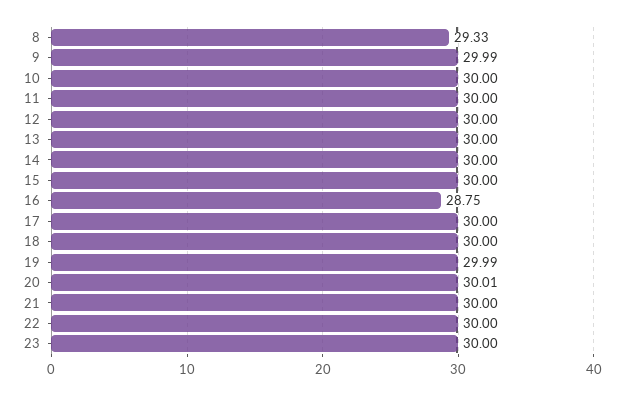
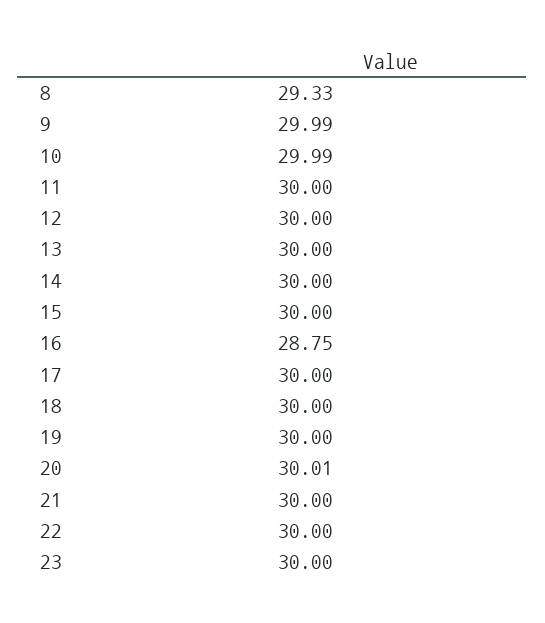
10: 30 -> 29.99
19: 29.99 -> 30

